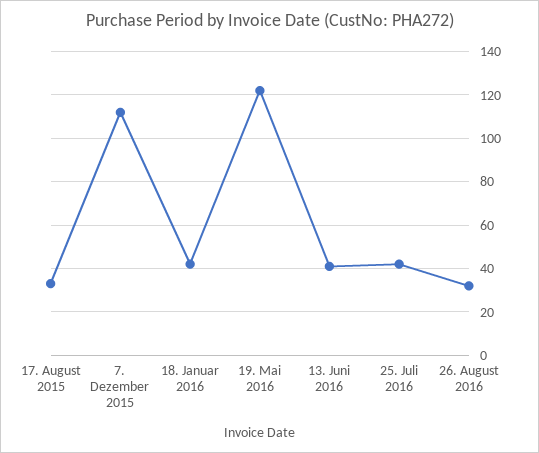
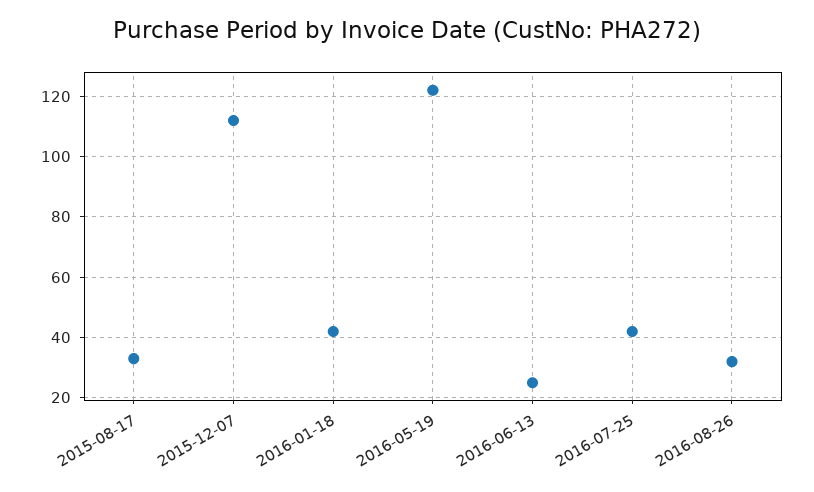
13. Juni 2016: 40 -> 25

